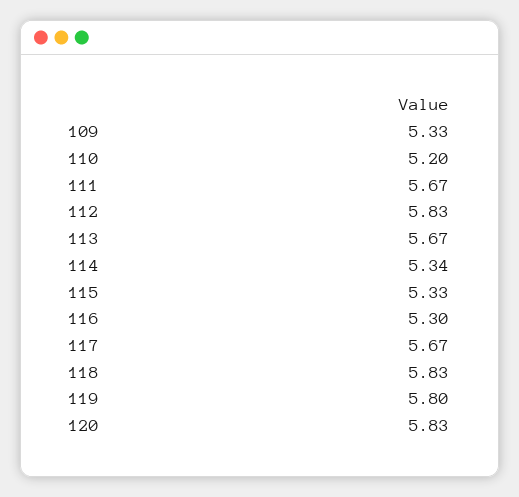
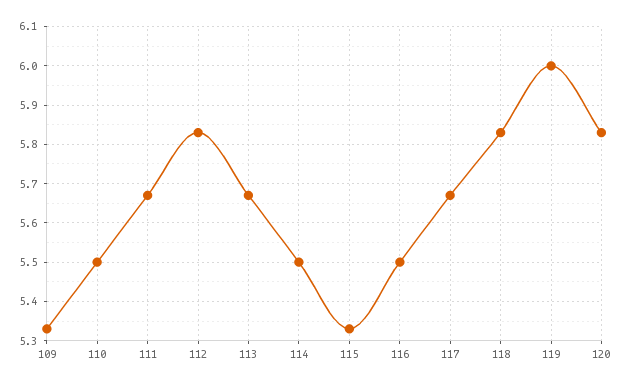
110: 5.2 -> 5.5
114: 5.34 -> 5.5
116: 5.3 -> 5.5
119: 5.8 -> 6

